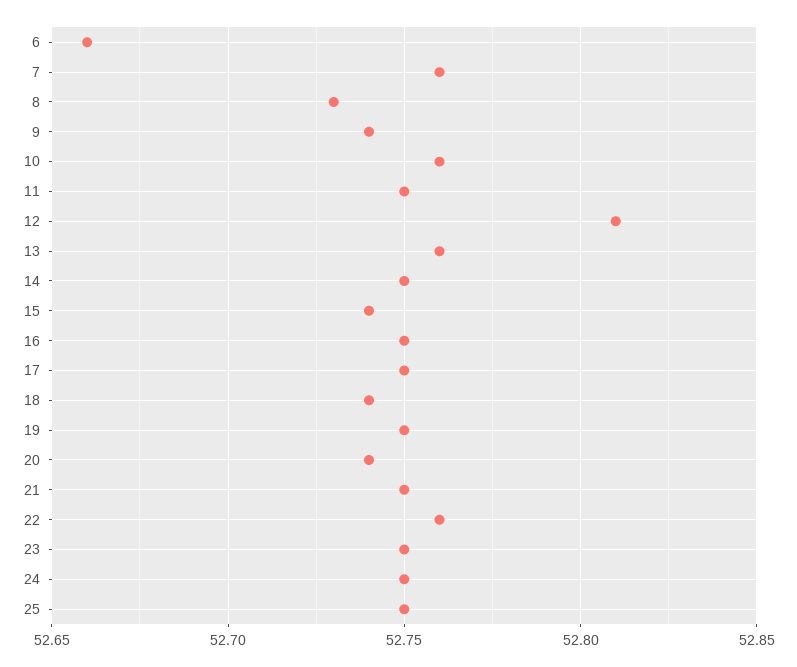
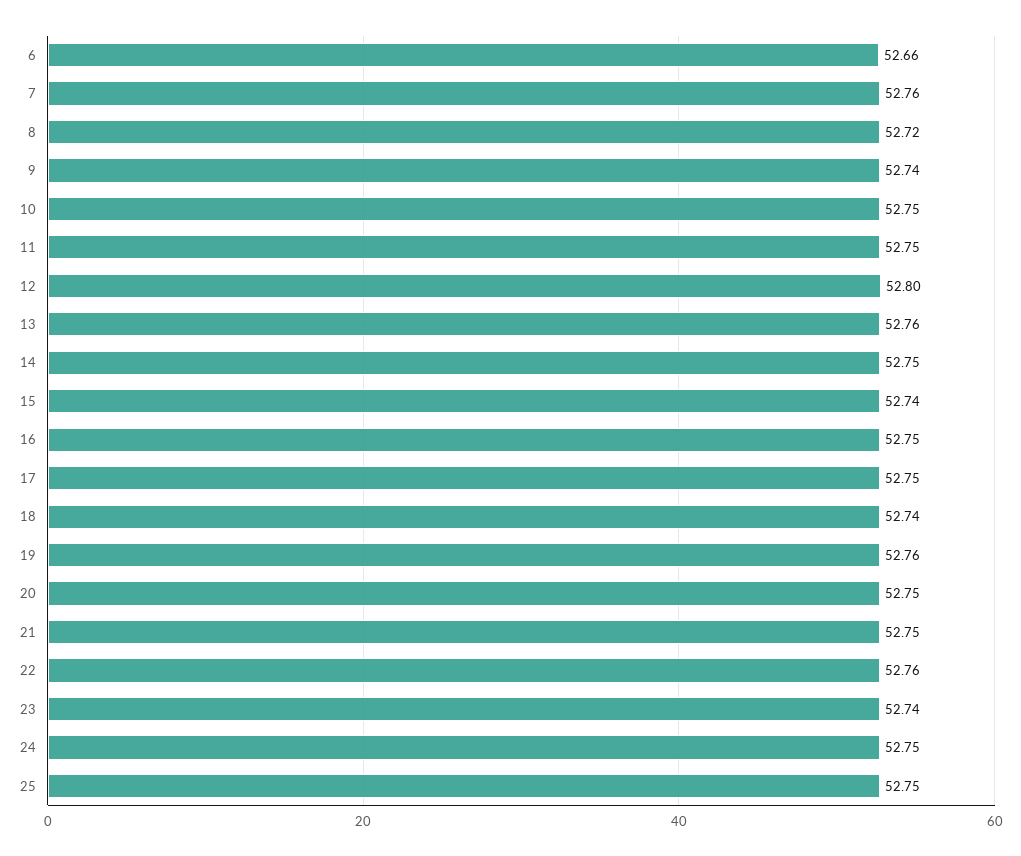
8: 52.73 -> 52.72
10: 52.76 -> 52.75
12: 52.81 -> 52.8
19: 52.75 -> 52.76
20: 52.74 -> 52.75
23: 52.75 -> 52.74

